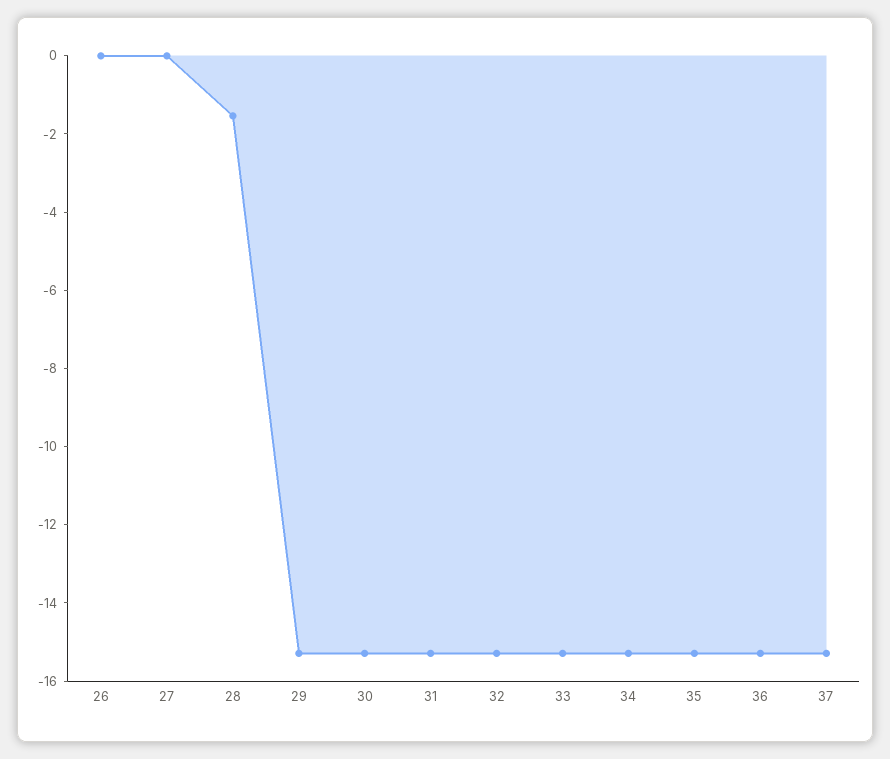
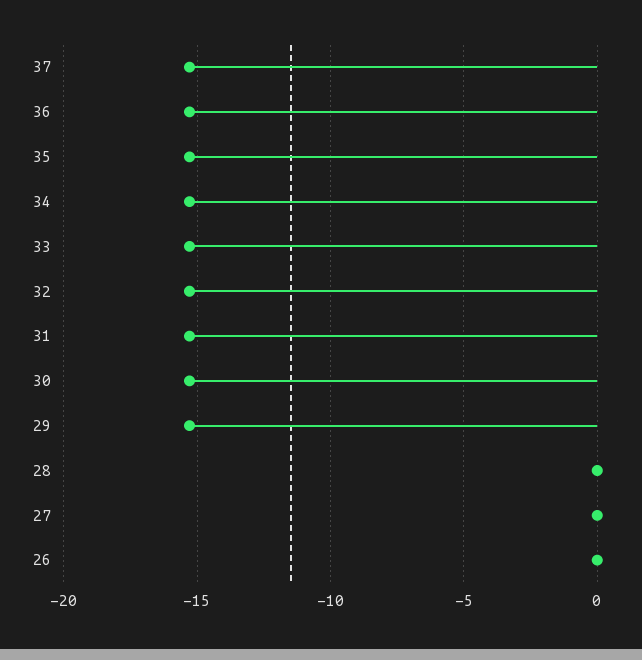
28: -1.5 -> 0

